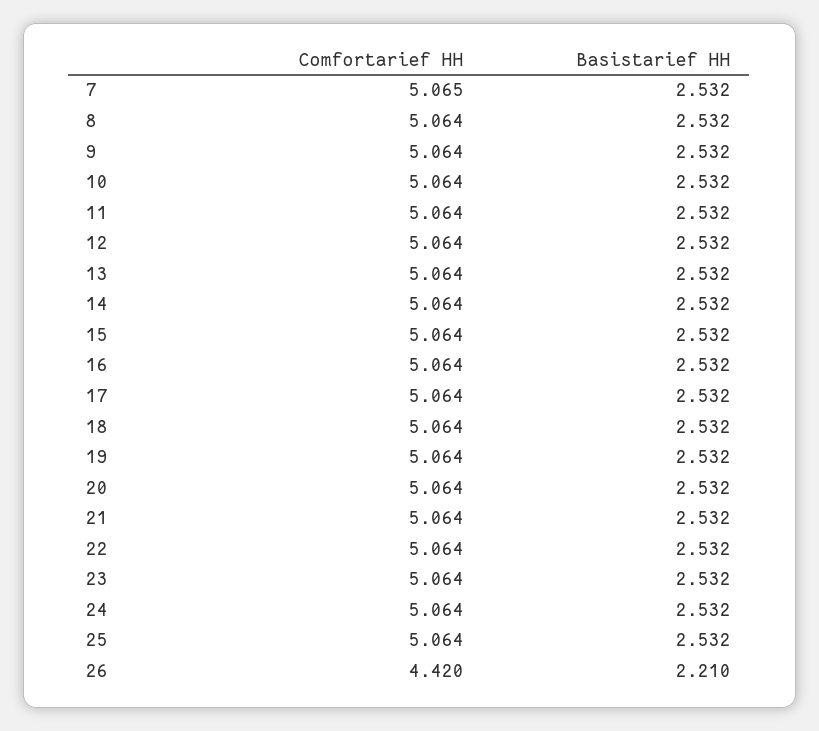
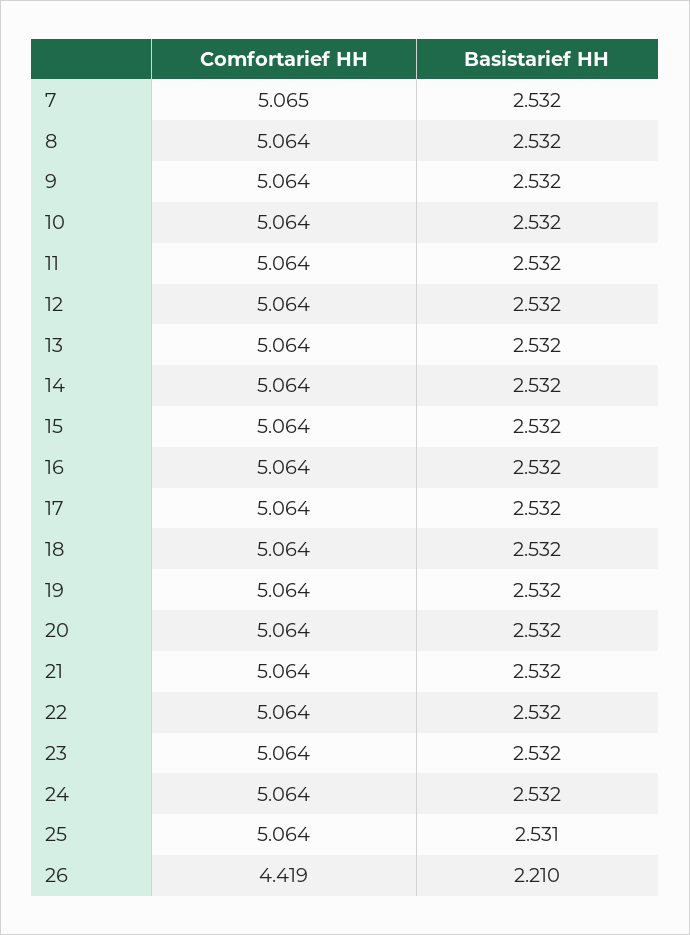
Basistarief HH, 25: 2.532 -> 2.531
Comfortarief HH, 26: 4.42 -> 4.419

